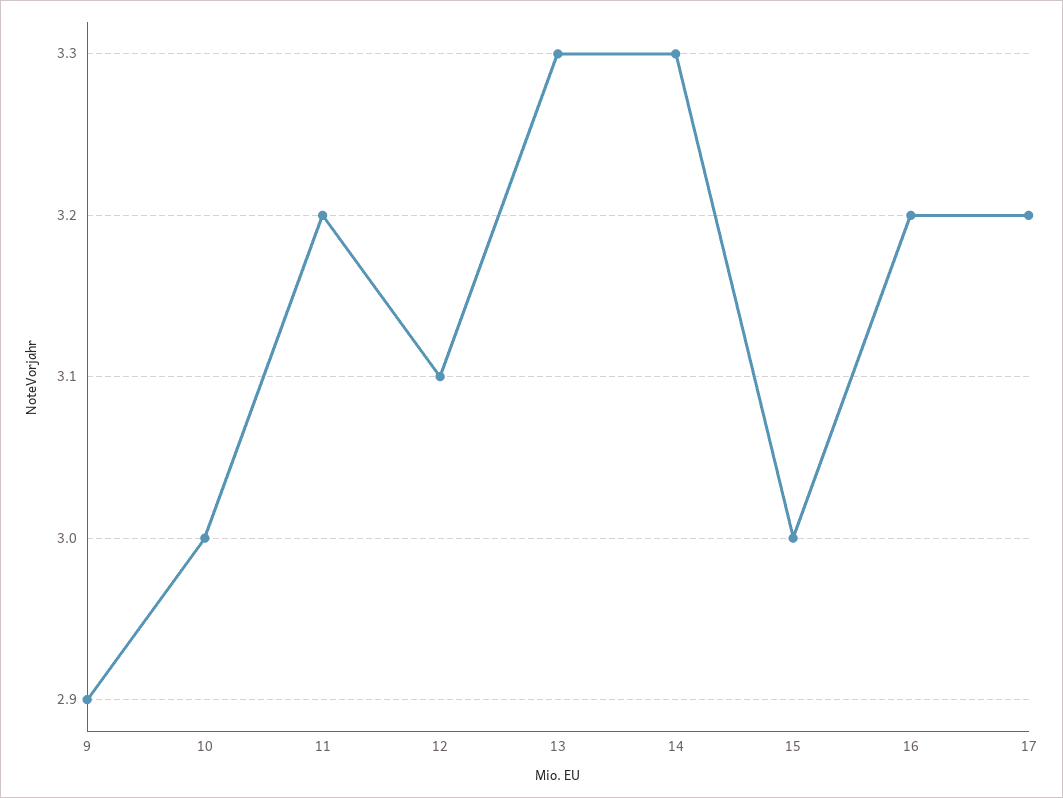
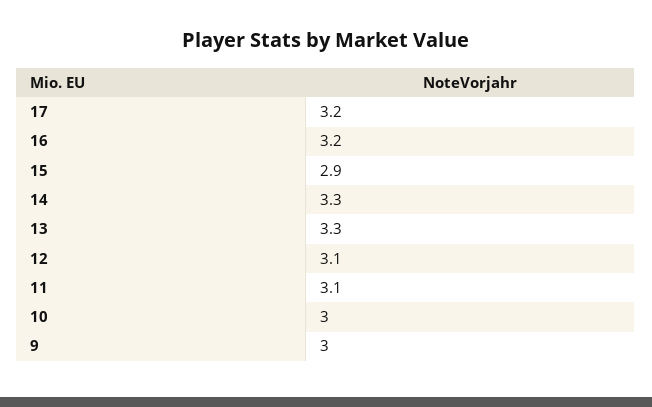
9: 2.9 -> 3
11: 3.2 -> 3.1
15: 3 -> 2.9

